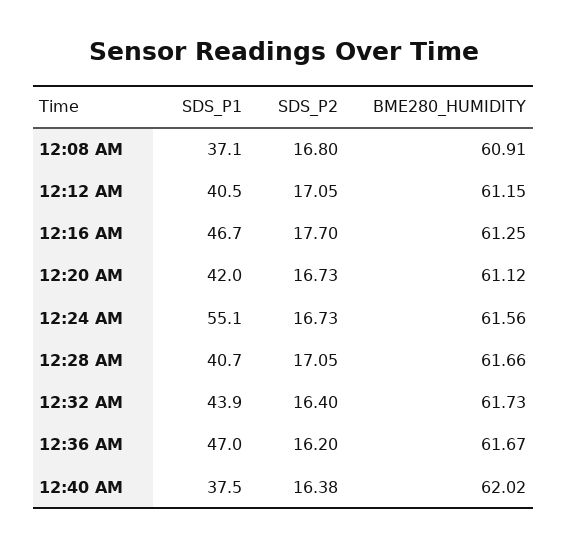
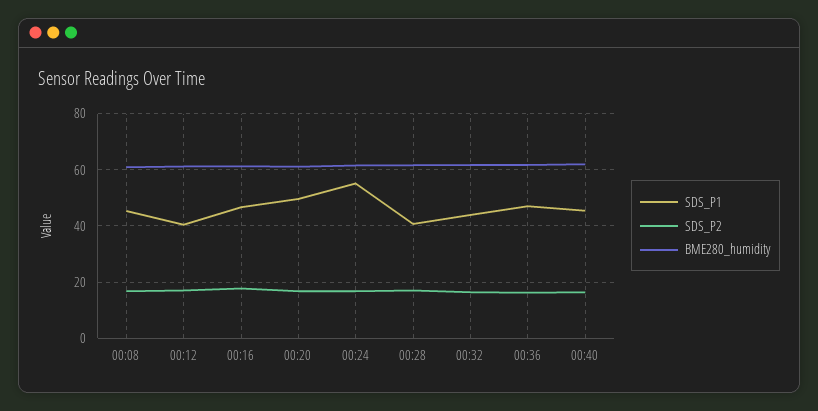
SDS_P1, 12:08 AM: 37.1 -> 45
SDS_P1, 12:20 AM: 42 -> 50
SDS_P1, 12:40 AM: 37.5 -> 45

